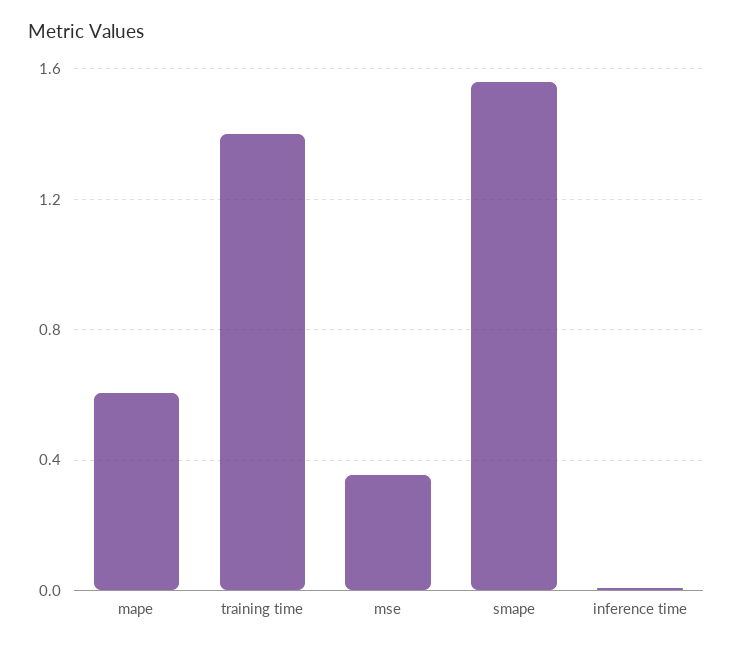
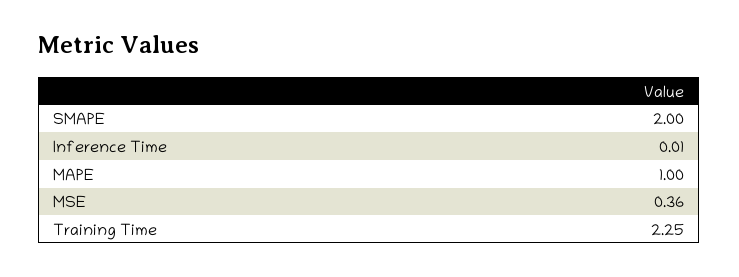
mape: 0.6 -> 1
training time: 1.4 -> 2.25
smape: 1.55 -> 2

